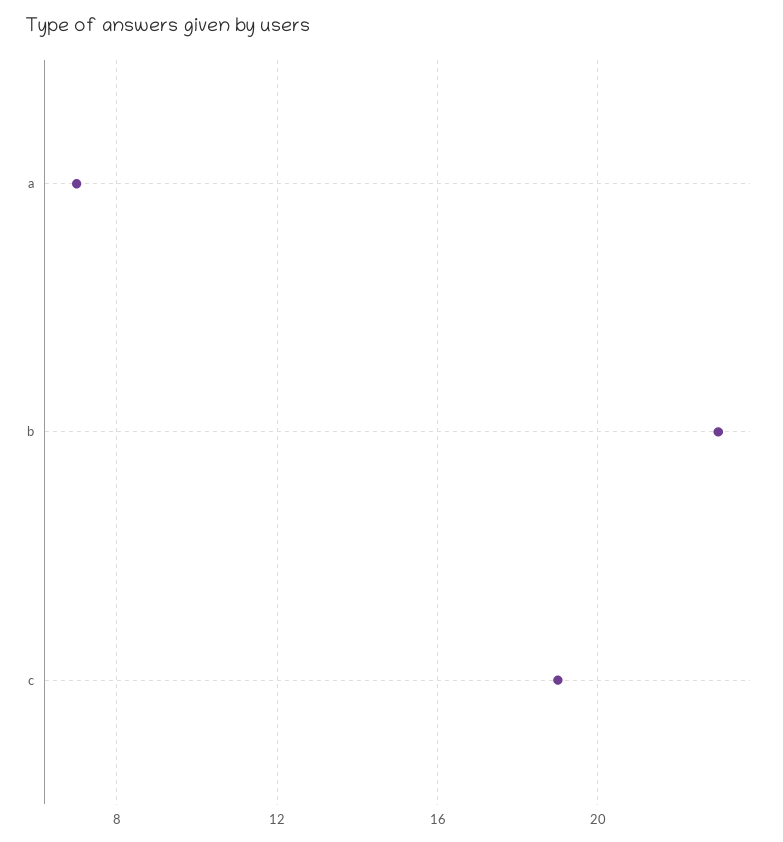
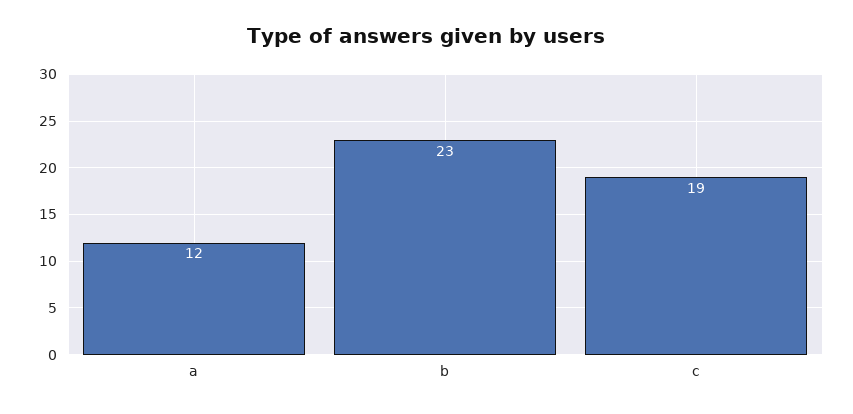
a: 7 -> 12

